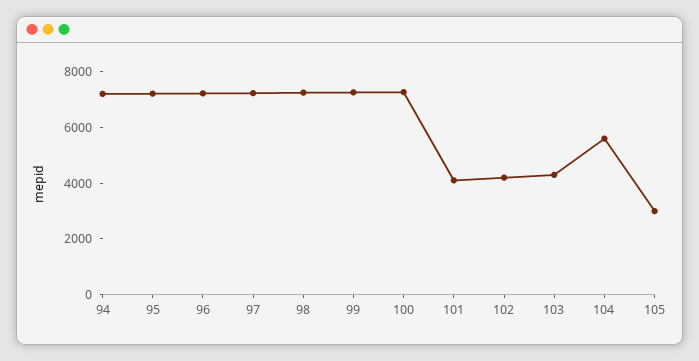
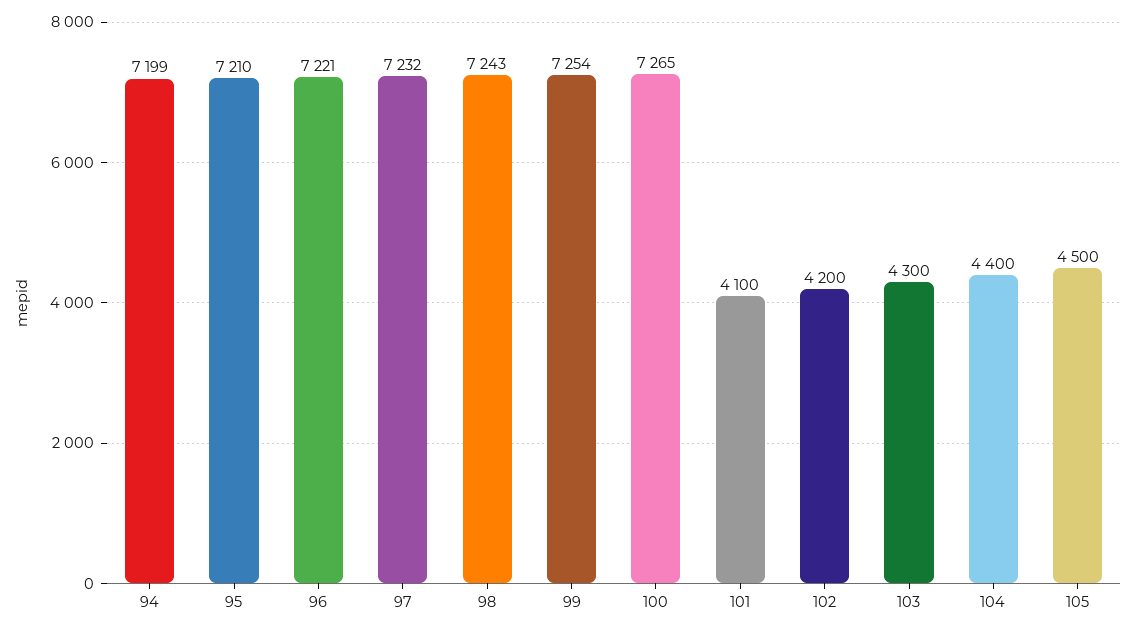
104: 5500 -> 4400
105: 3000 -> 4500

